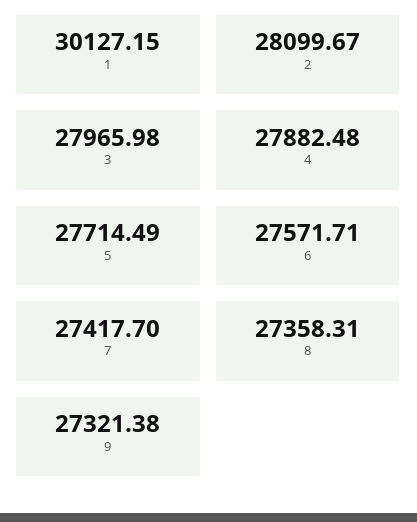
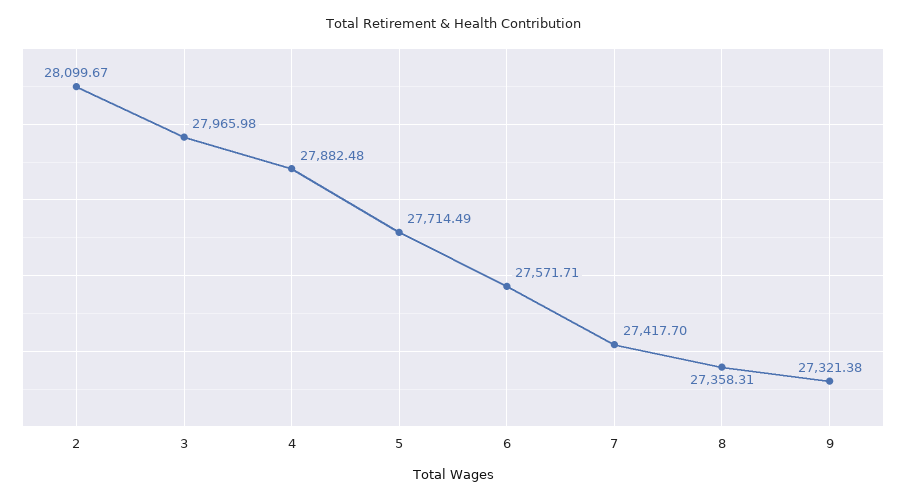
1: 30127.15 -> none

